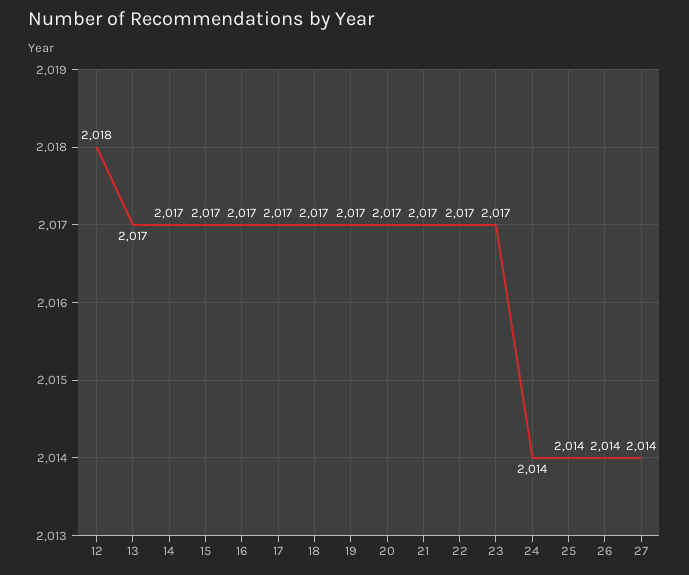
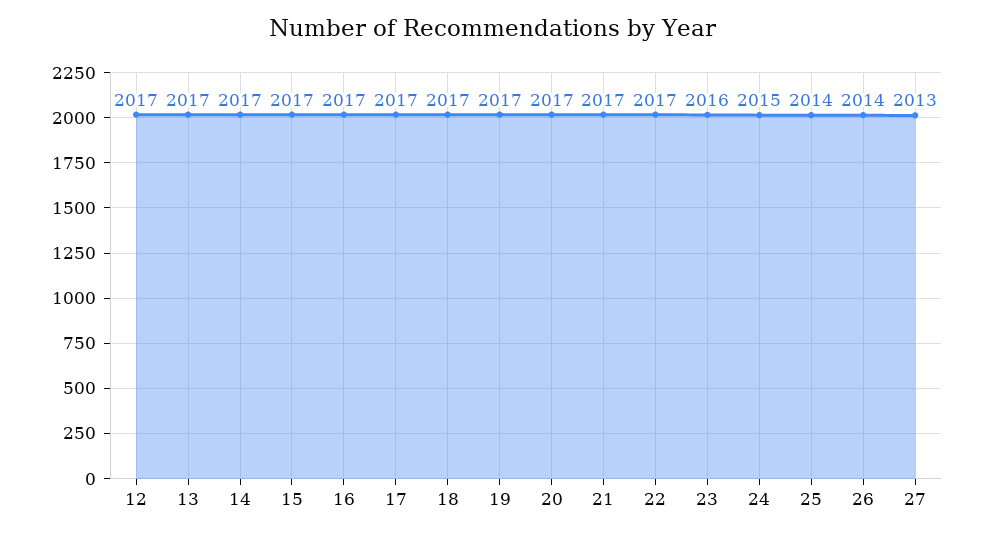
12: 2018 -> 2017
23: 2017 -> 2016
24: 2014 -> 2015
27: 2014 -> 2013

